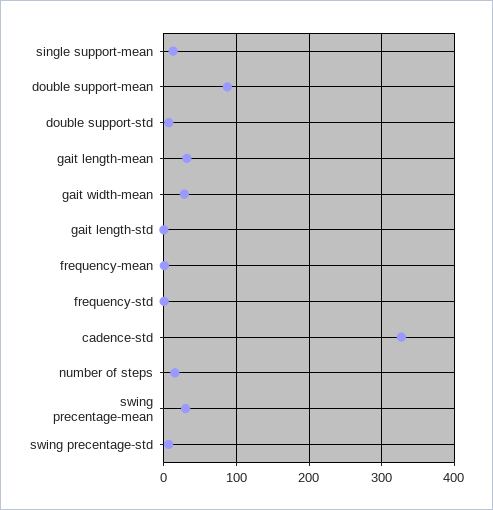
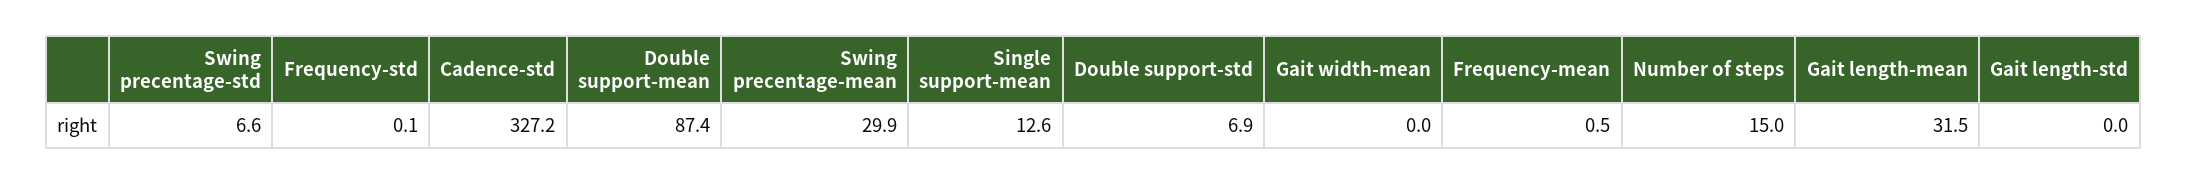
gait width-mean: 30 -> 0

